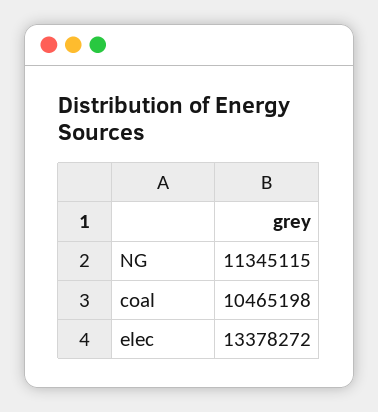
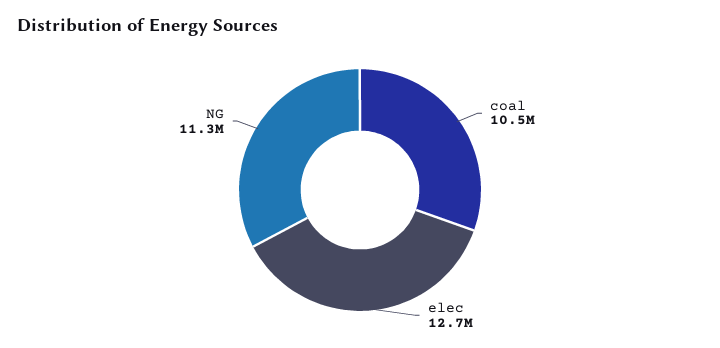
elec: 13378272 -> 12700000

